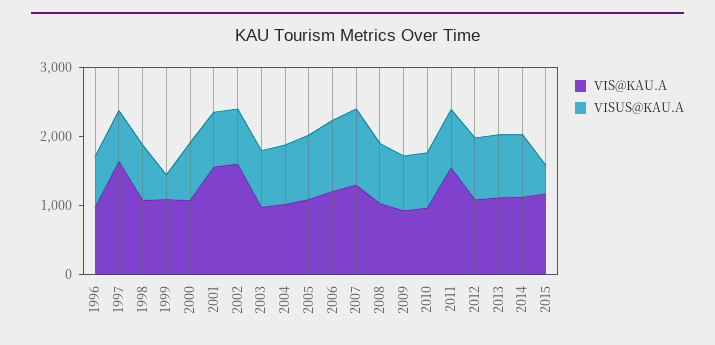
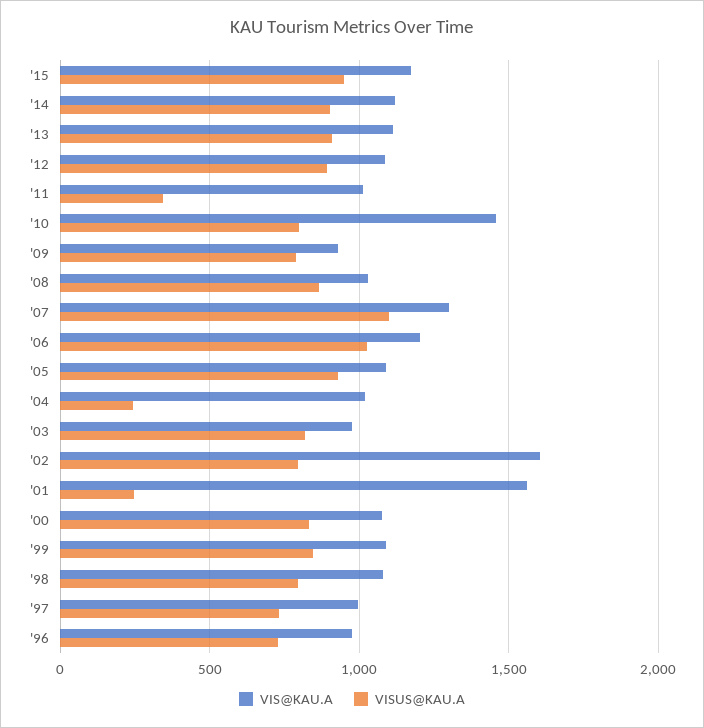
VIS@KAU.A, 1997: 1600 -> 1000
VISUS@KAU.A, 1999: 400 -> 850
VISUS@KAU.A, 2001: 800 -> 250
VISUS@KAU.A, 2004: 800 -> 250
VIS@KAU.A, 2010: 1000 -> 1450
VIS@KAU.A, 2011: 1600 -> 1000
VISUS@KAU.A, 2011: 800 -> 350
VISUS@KAU.A, 2015: 400 -> 950

